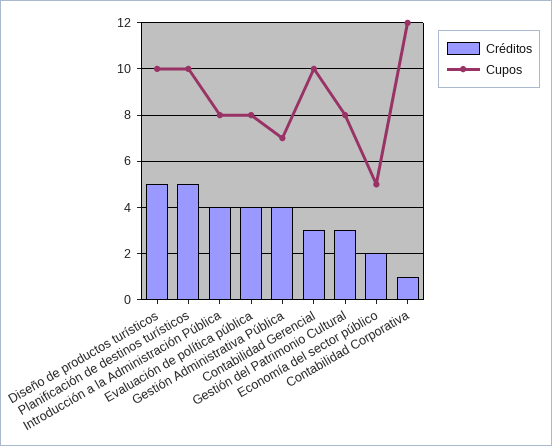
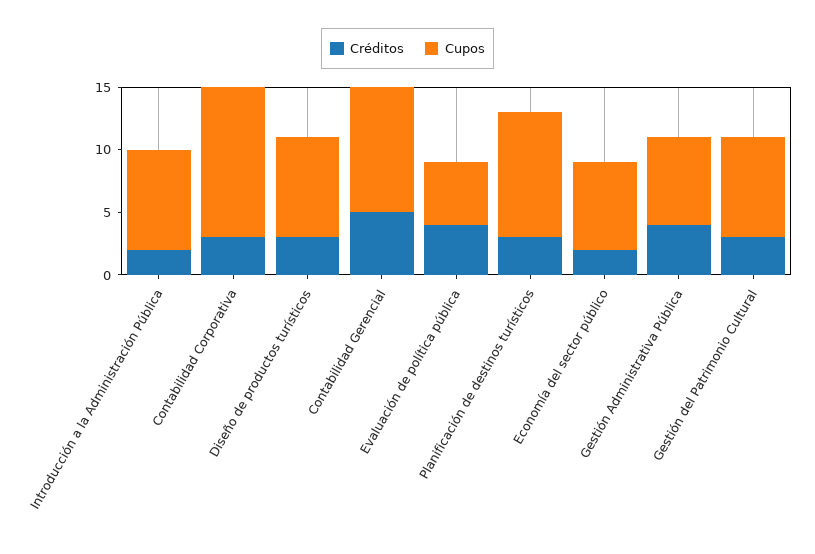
Créditos, Diseño de productos turísticos: 5 -> 3
Cupos, Diseño de productos turísticos: 10 -> 8
Créditos, Planificación de destinos turísticos: 5 -> 3
Créditos, Introducción a la Administración Pública: 4 -> 2
Cupos, Evaluación de política pública: 8 -> 5
Créditos, Contabilidad Gerencial: 3 -> 5
Cupos, Economía del sector público: 5 -> 7
Créditos, Contabilidad Corporativa: 1 -> 3

